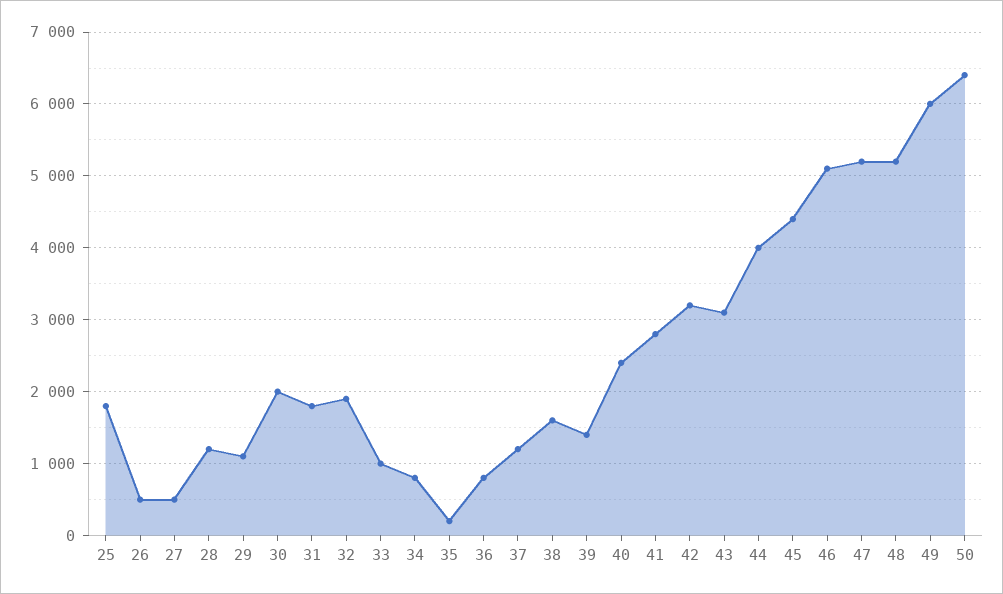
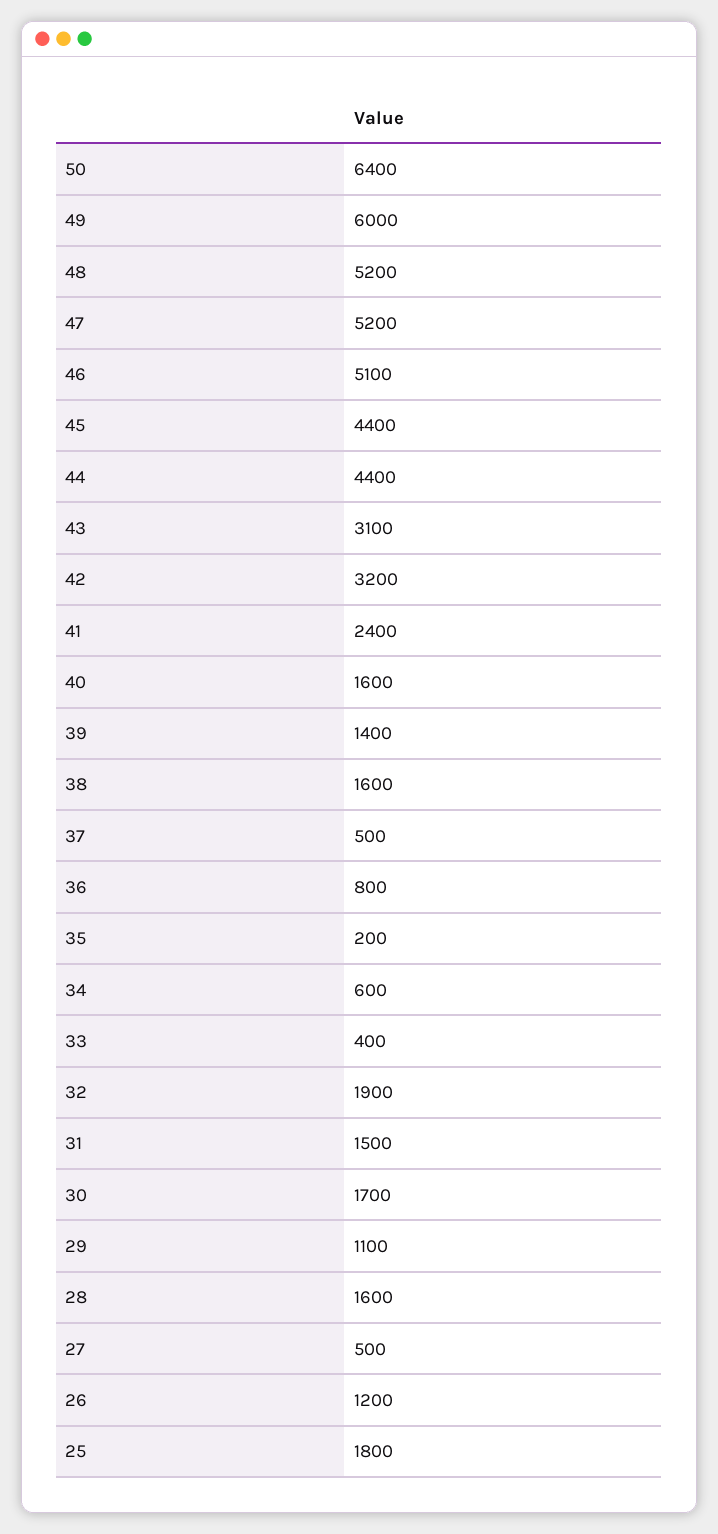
26: 500 -> 1200
28: 1200 -> 1600
30: 2000 -> 1700
31: 1800 -> 1500
33: 1000 -> 400
34: 800 -> 600
37: 1200 -> 500
40: 2400 -> 1600
41: 2800 -> 2400
44: 4000 -> 4400

